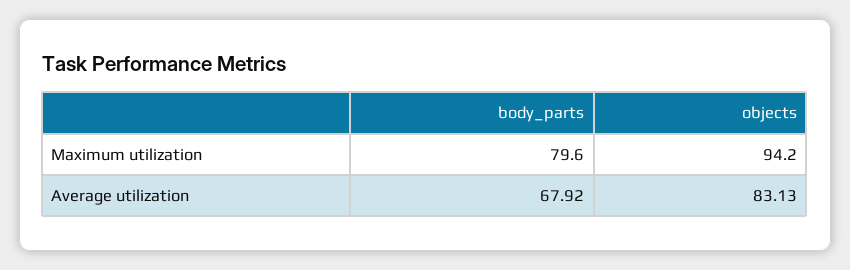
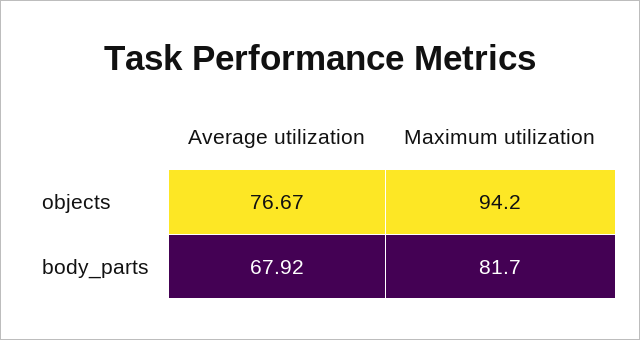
body_parts, Maximum utilization: 79.6 -> 81.7
objects, Average utilization: 83.13 -> 76.67

